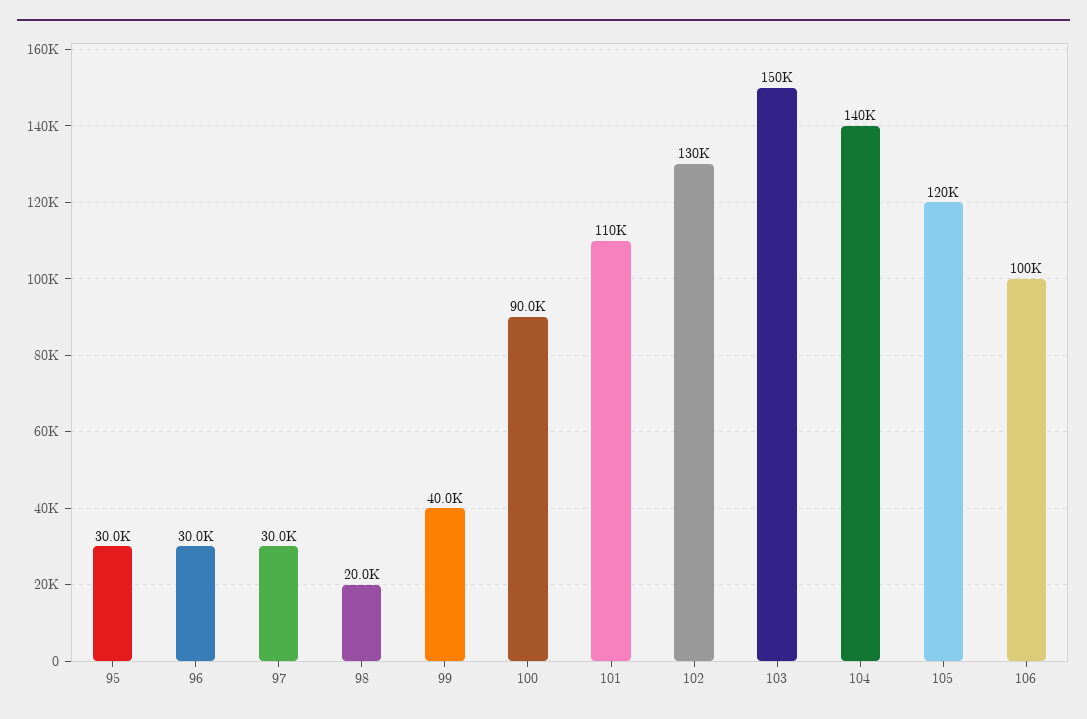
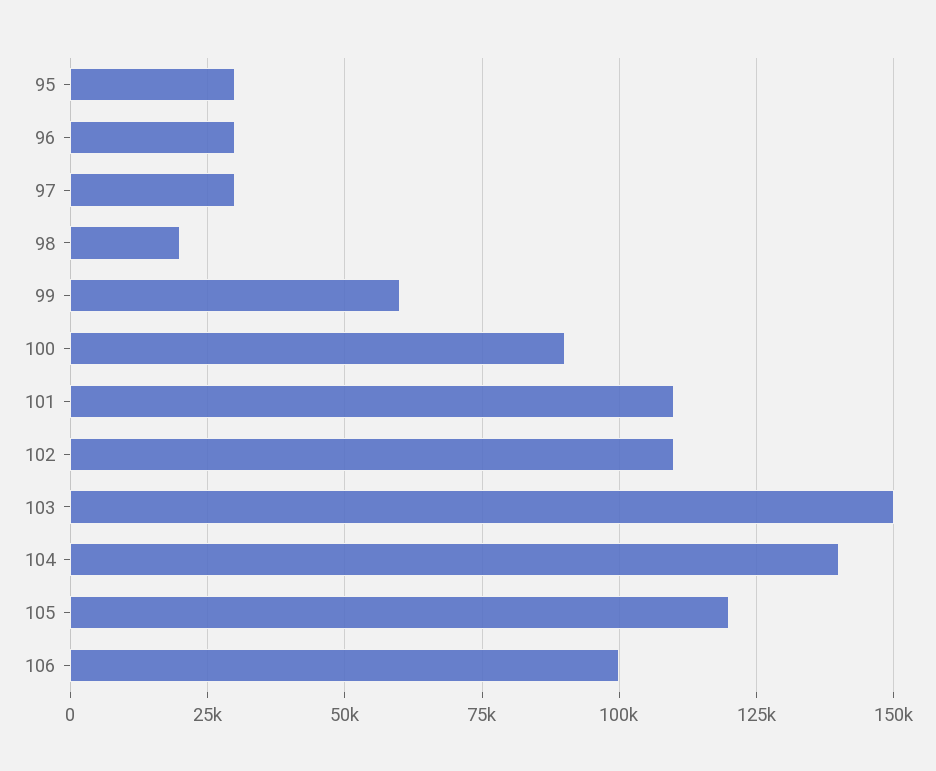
99: 40000 -> 60000
102: 130000 -> 110000

